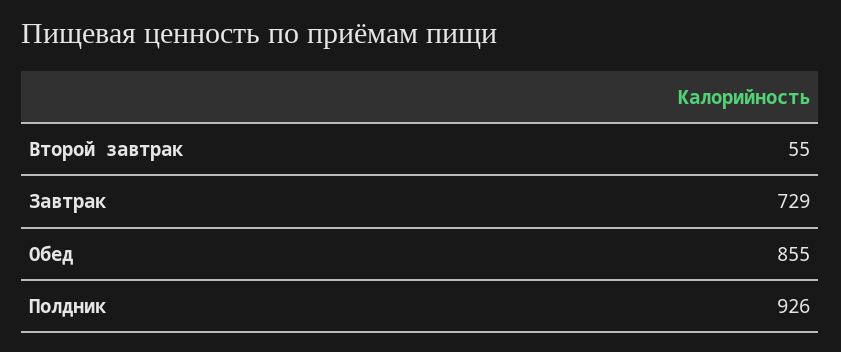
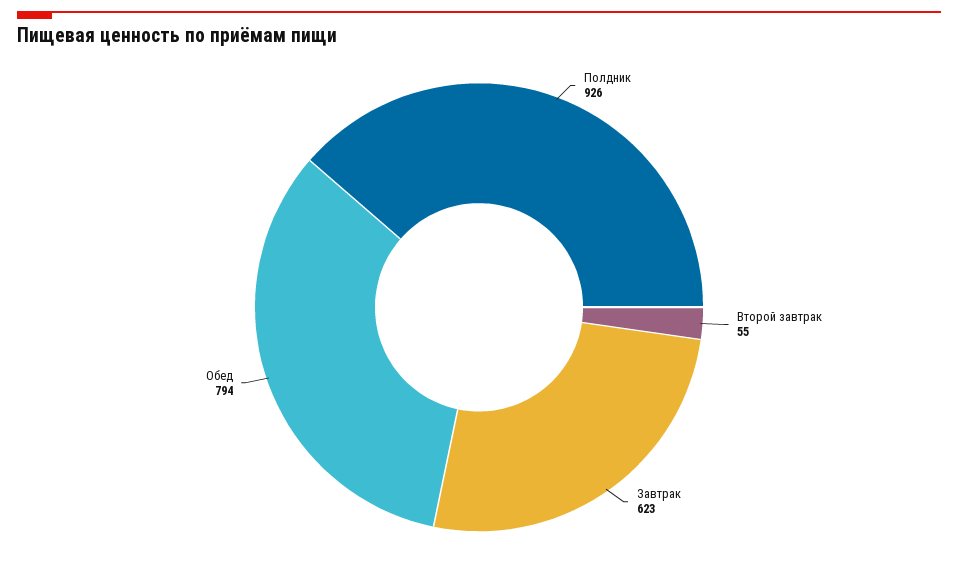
Завтрак: 729 -> 623
Обед: 855 -> 794

